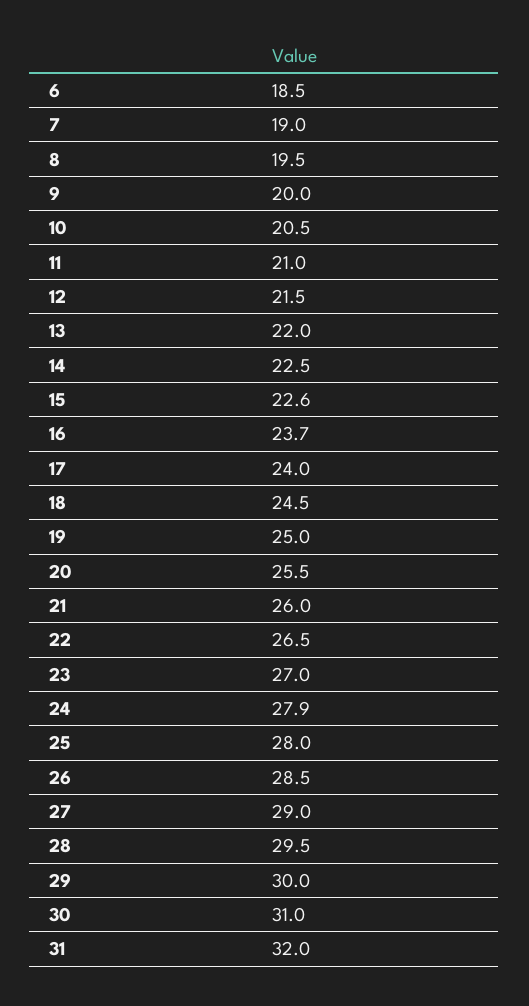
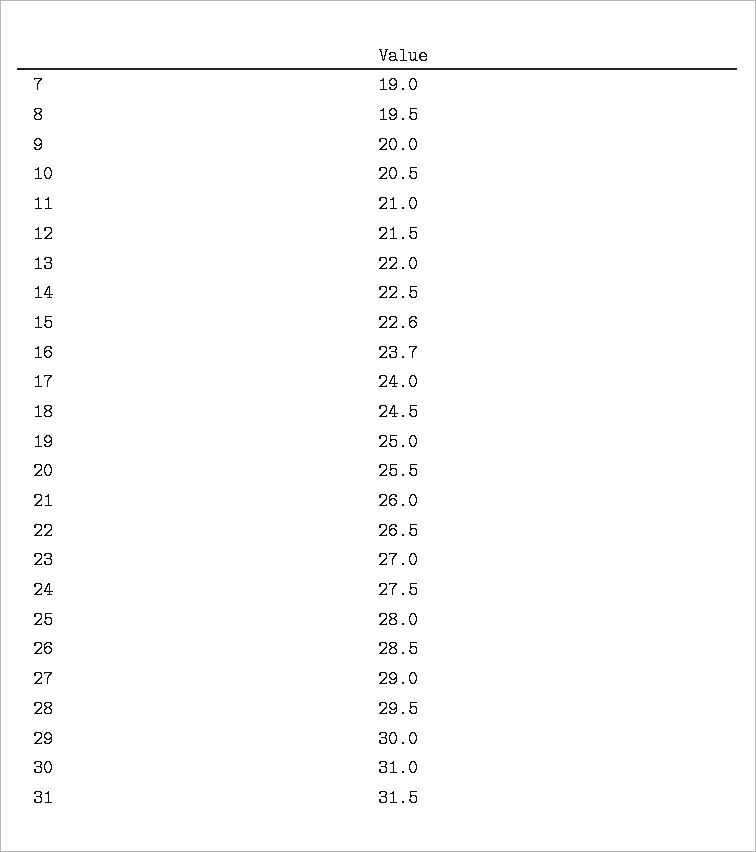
6: 18.5 -> none
24: 27.9 -> 27.5
31: 32 -> 31.5

